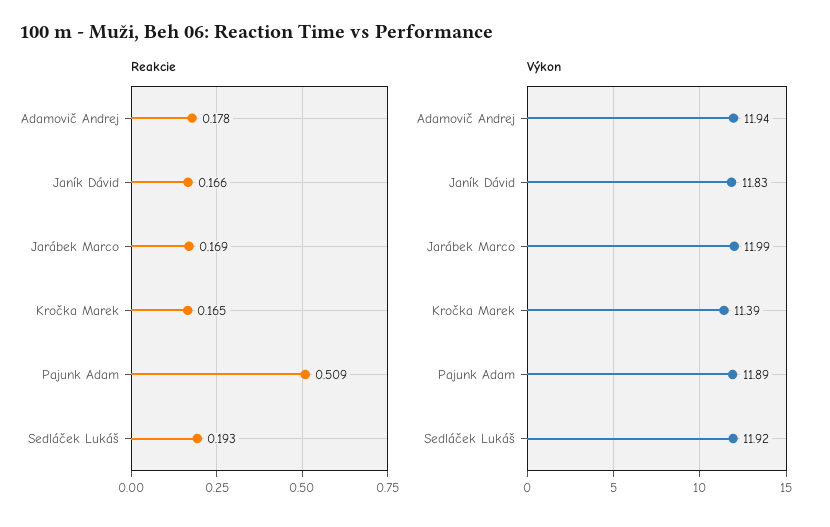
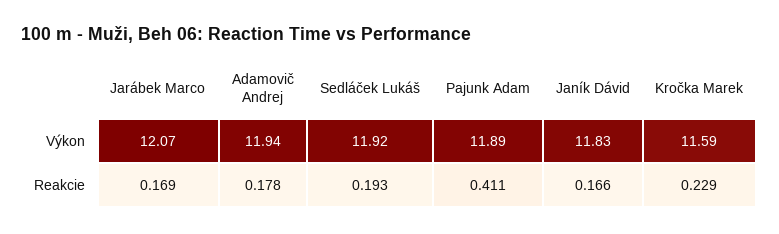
Reakcie, Kročka Marek: 0.165 -> 0.229
Reakcie, Pajunk Adam: 0.509 -> 0.411
Výkon, Jarábek Marco: 11.99 -> 12.07
Výkon, Kročka Marek: 11.39 -> 11.59

